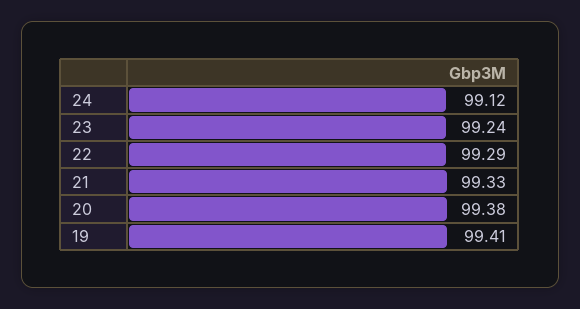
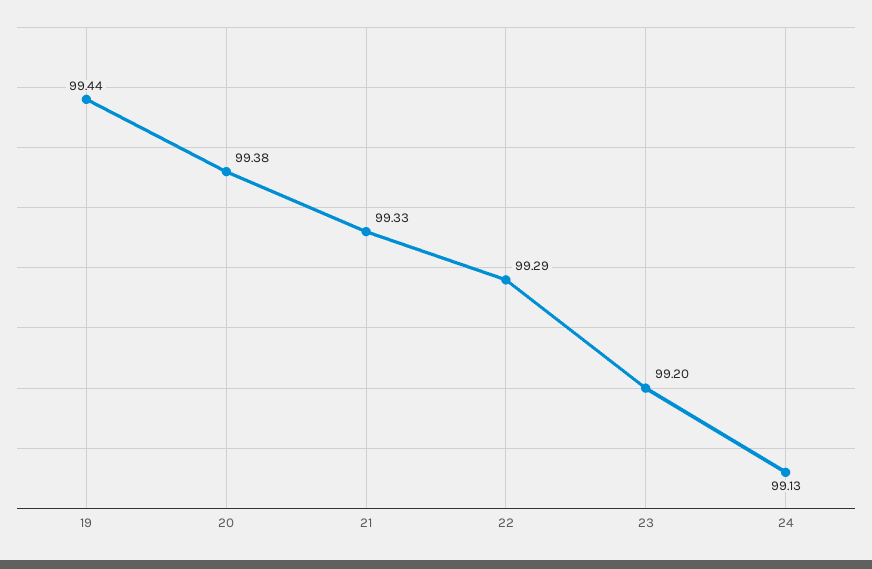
24: 99.12 -> 99.13
23: 99.24 -> 99.2
19: 99.41 -> 99.44

